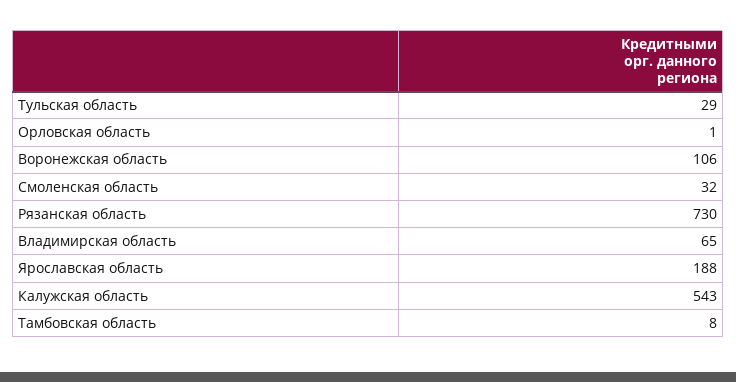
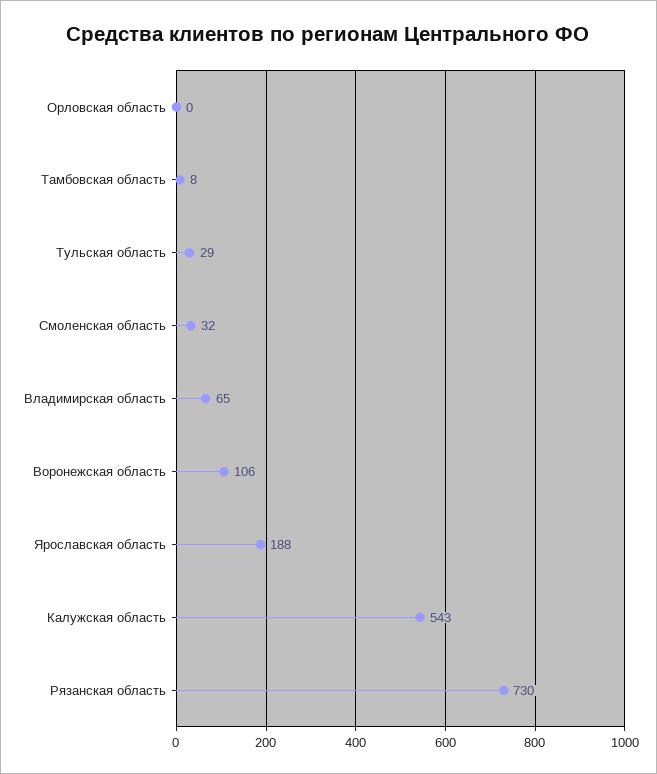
Орловская область: 1 -> 0

